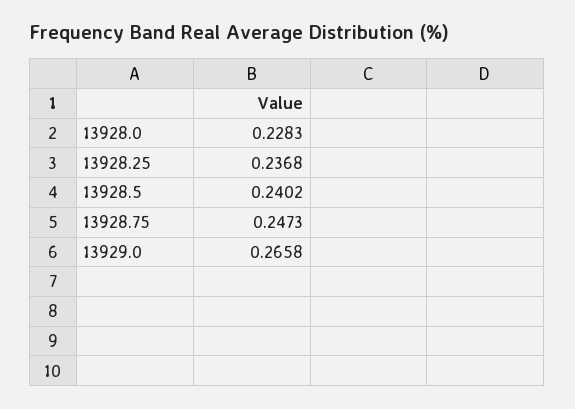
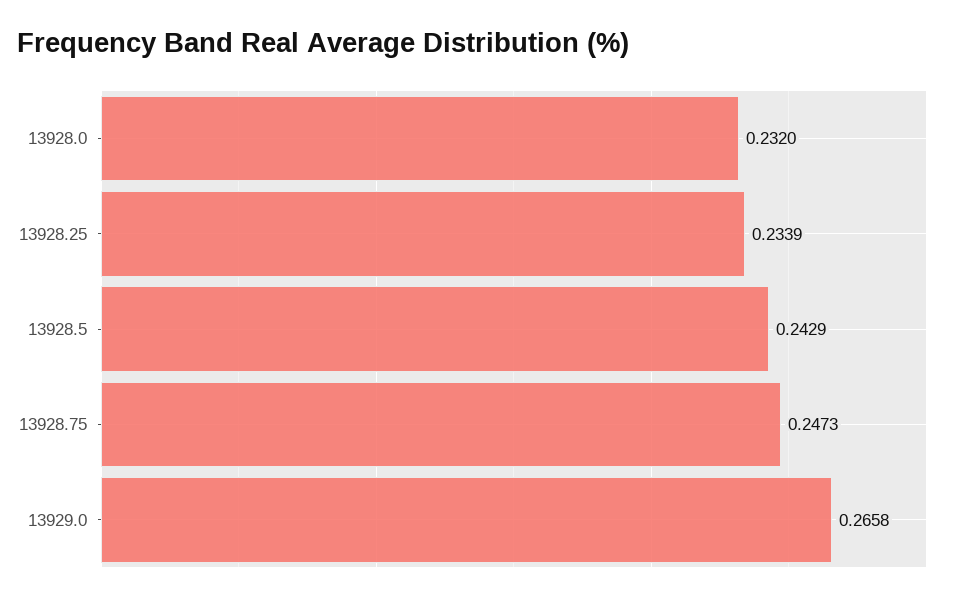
13928.0: 0.2283 -> 0.232
13928.25: 0.2368 -> 0.2339
13928.5: 0.2402 -> 0.2429

